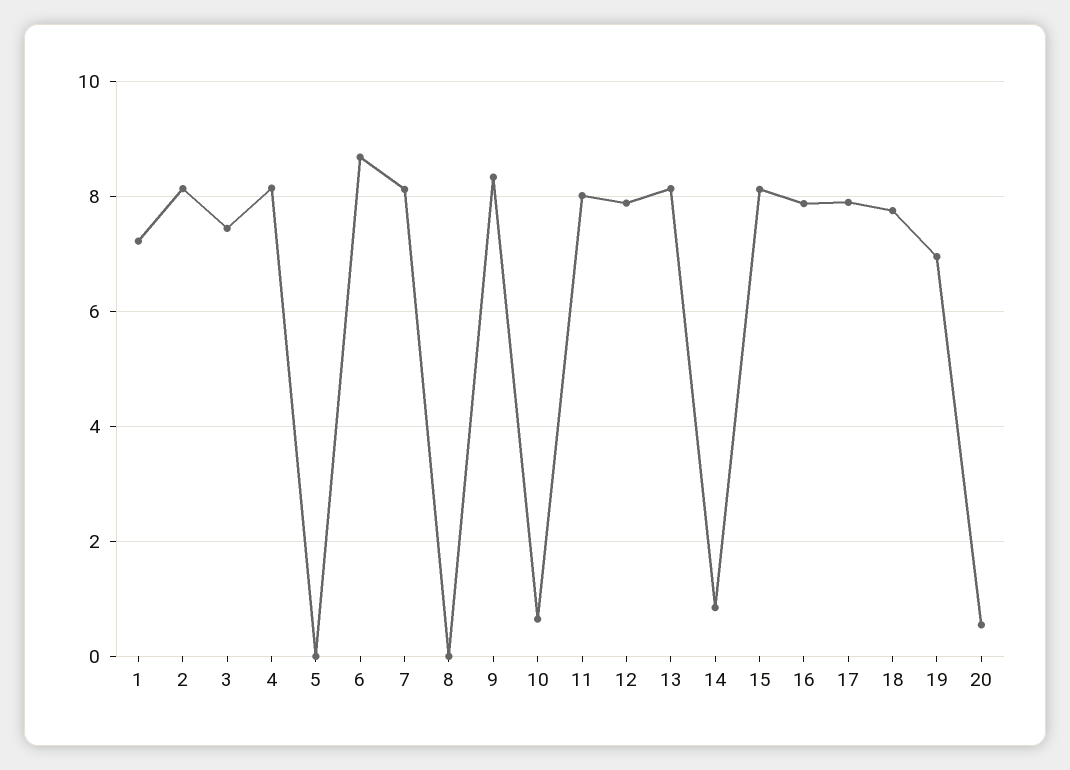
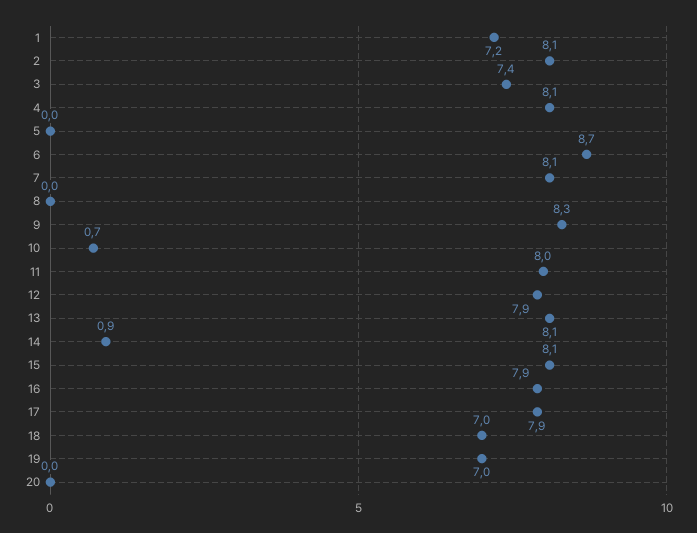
18: 7.8 -> 7
20: 0.6 -> 0

